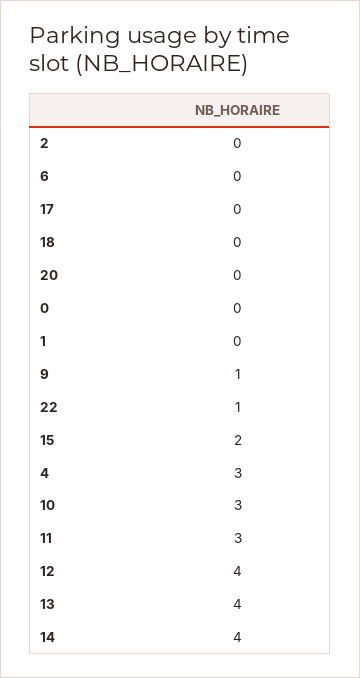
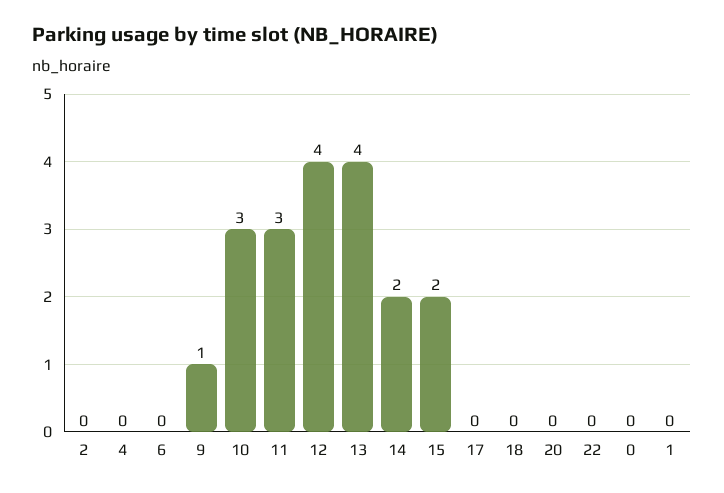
22: 1 -> 0
4: 3 -> 0
14: 4 -> 2

